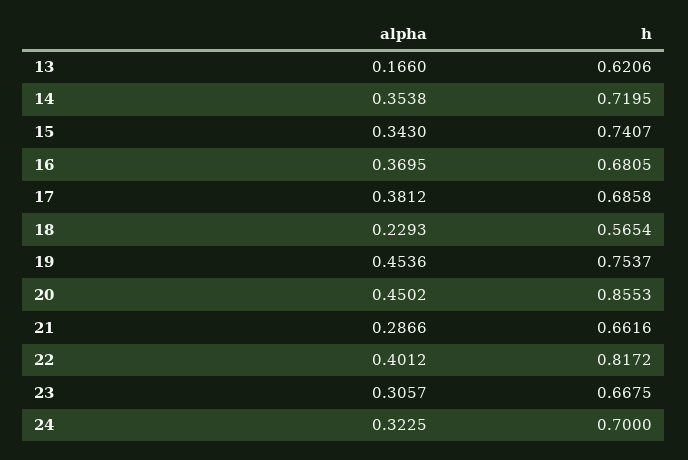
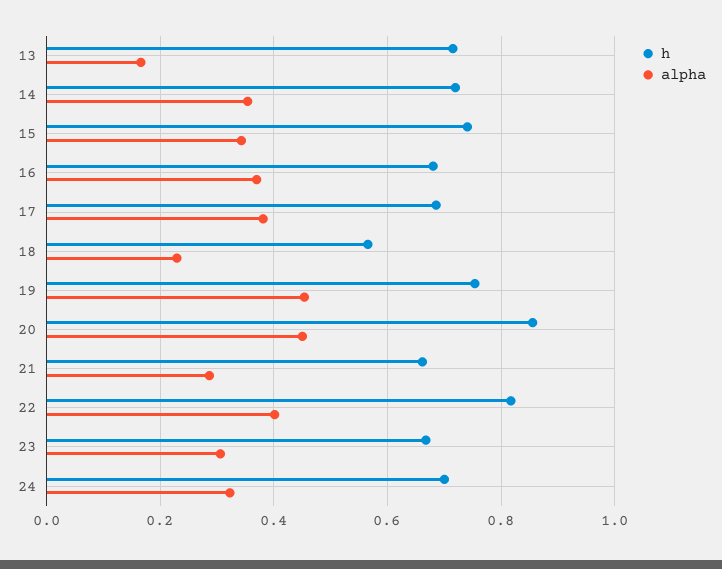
h, 13: 0.6206 -> 0.72

